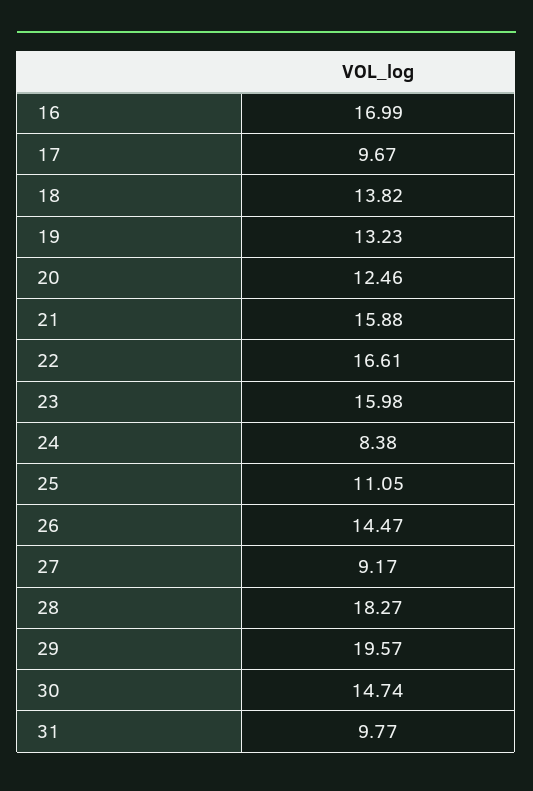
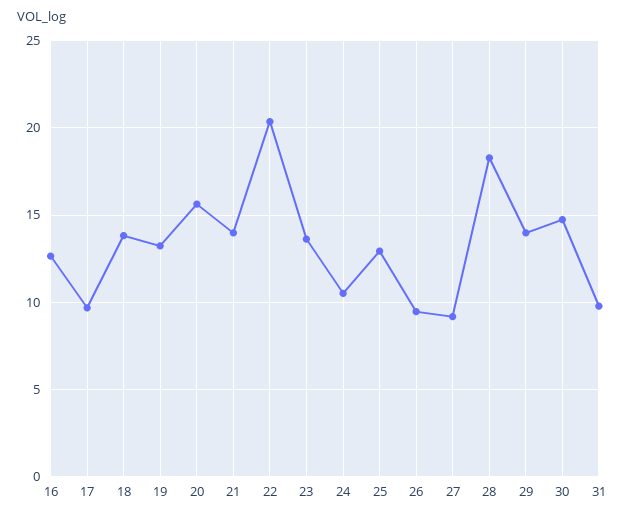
16: 16.99 -> 12.5
20: 12.46 -> 15.5
21: 15.88 -> 14
22: 16.61 -> 20.5
23: 15.98 -> 13.5
24: 8.38 -> 10.5
25: 11.05 -> 13
26: 14.47 -> 9.5
29: 19.57 -> 14

